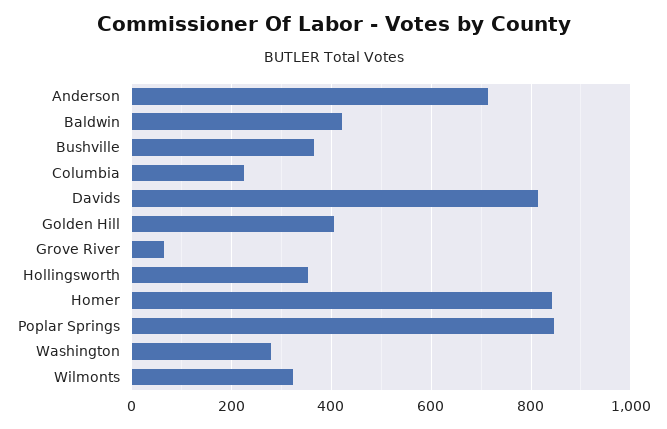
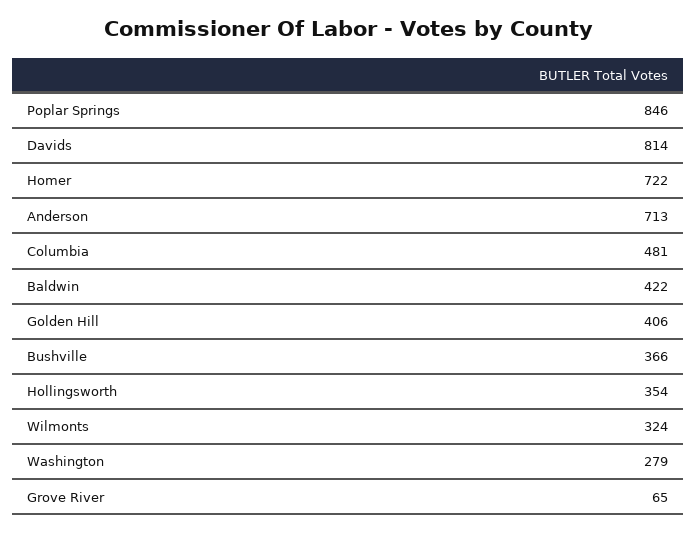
Columbia: 220 -> 481
Homer: 840 -> 722

